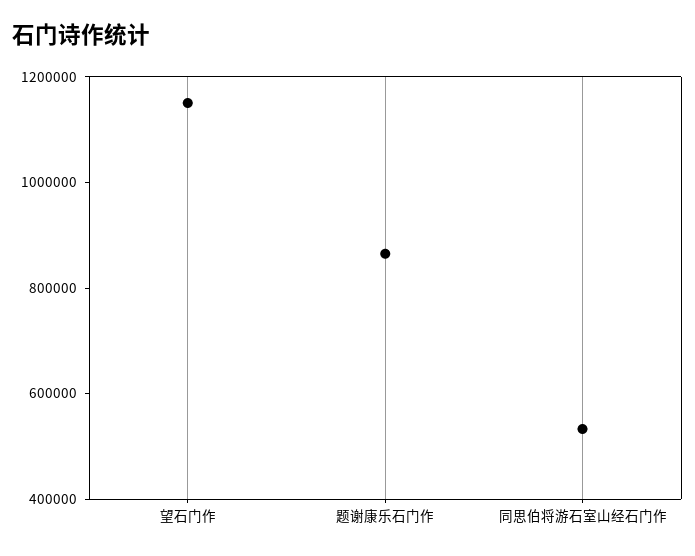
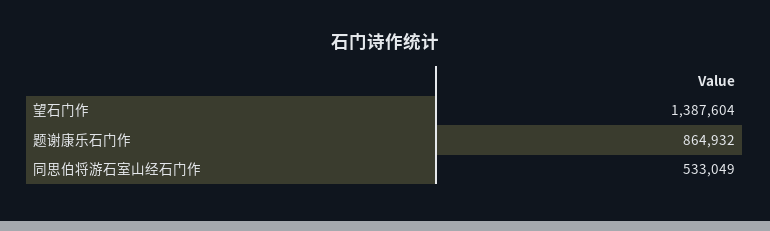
望石门作: 1150000 -> 1387604

